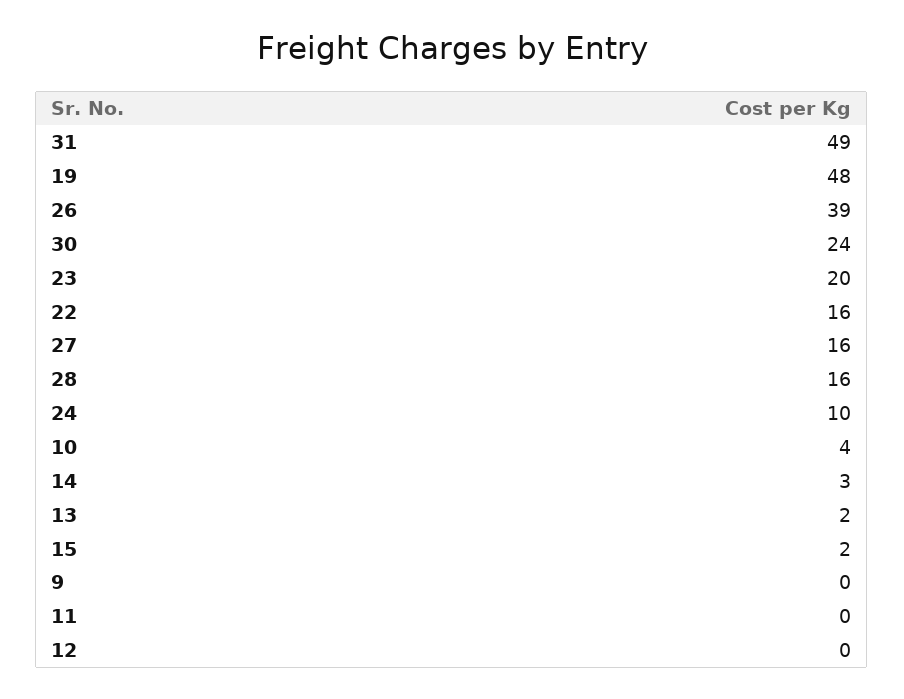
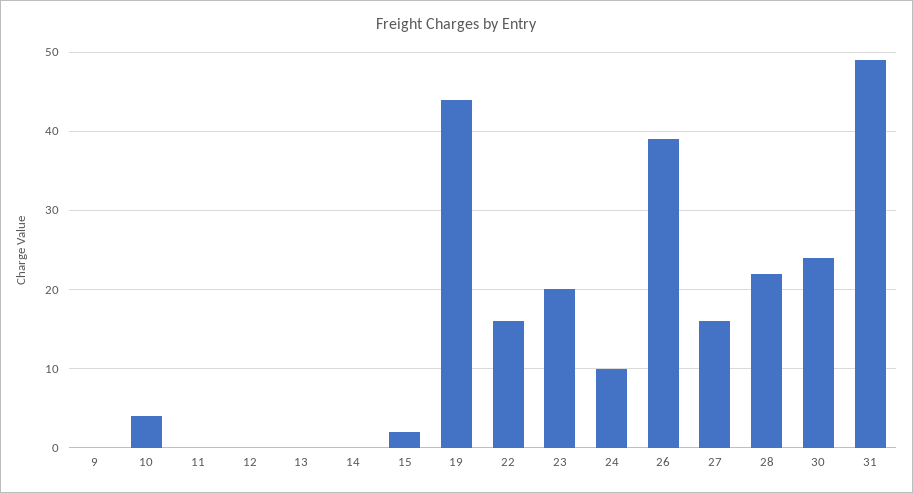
19: 48 -> 44
28: 16 -> 22
14: 3 -> 0
13: 2 -> 0

